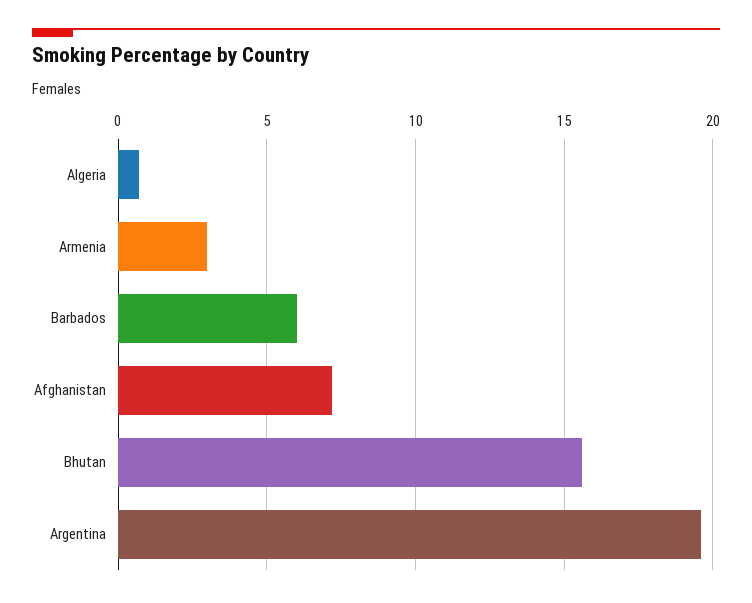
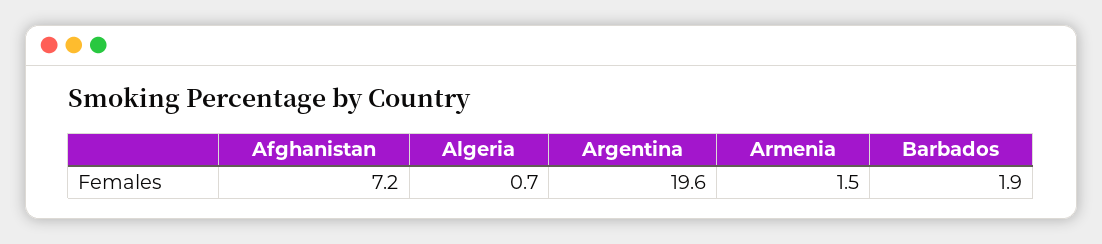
Armenia: 3 -> 1.5
Barbados: 6 -> 1.9
Bhutan: 15.5 -> none

